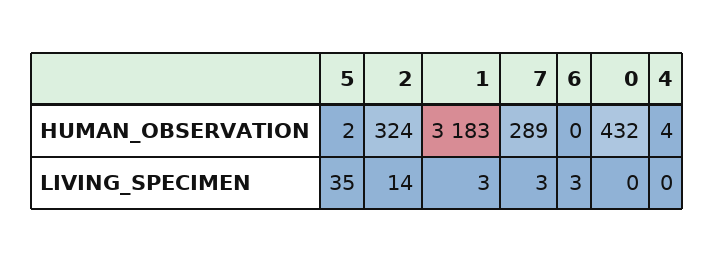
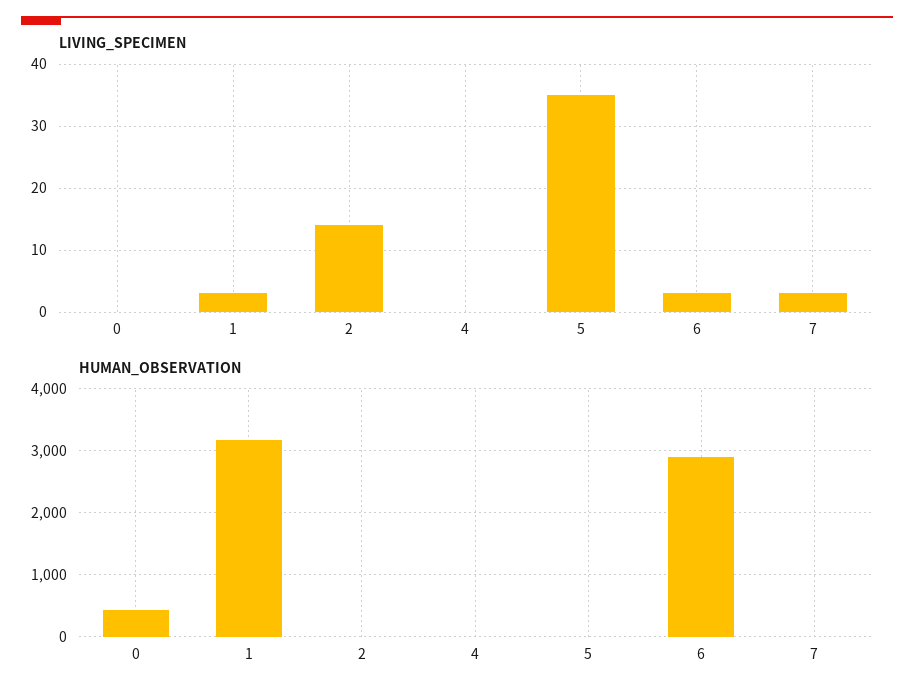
HUMAN_OBSERVATION, 2: 324 -> 0
HUMAN_OBSERVATION, 7: 289 -> 0
HUMAN_OBSERVATION, 6: 0 -> 2900

